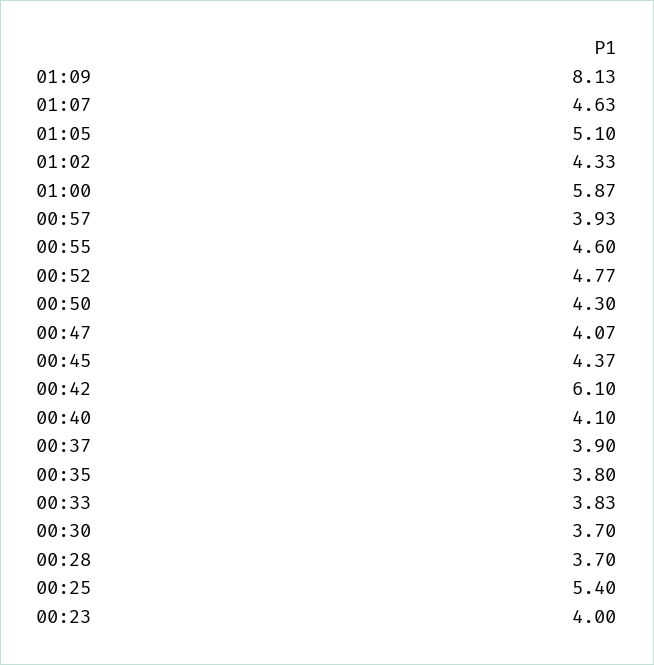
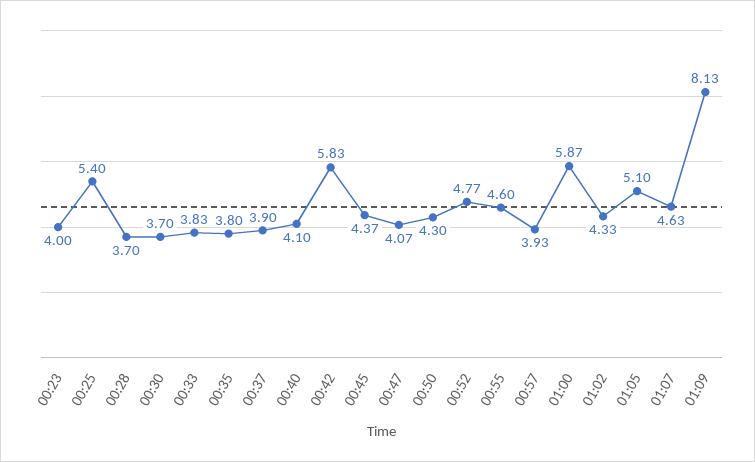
00:42: 6.1 -> 5.83

